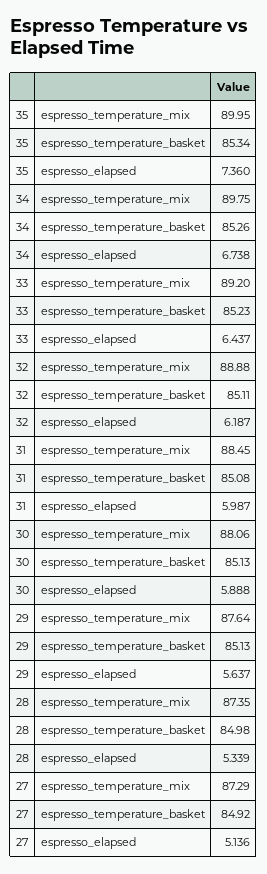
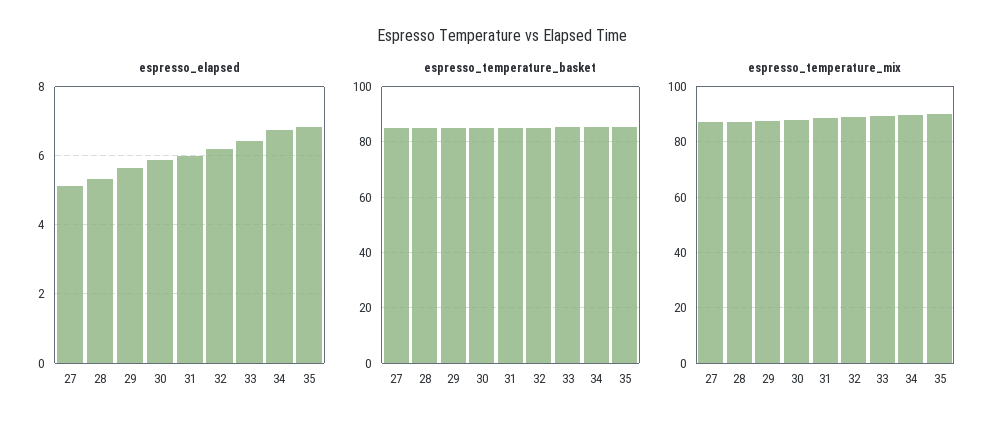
espresso_elapsed, 35: 7.36 -> 6.8

